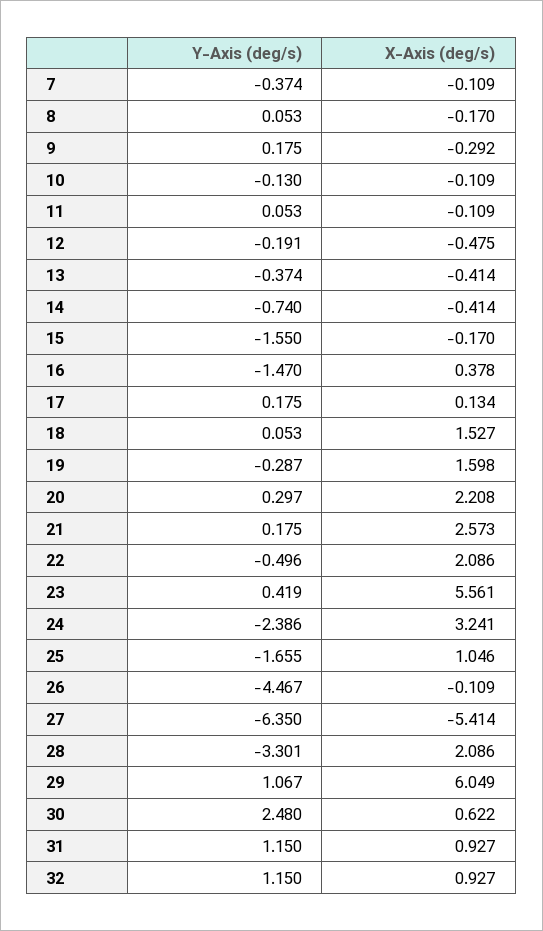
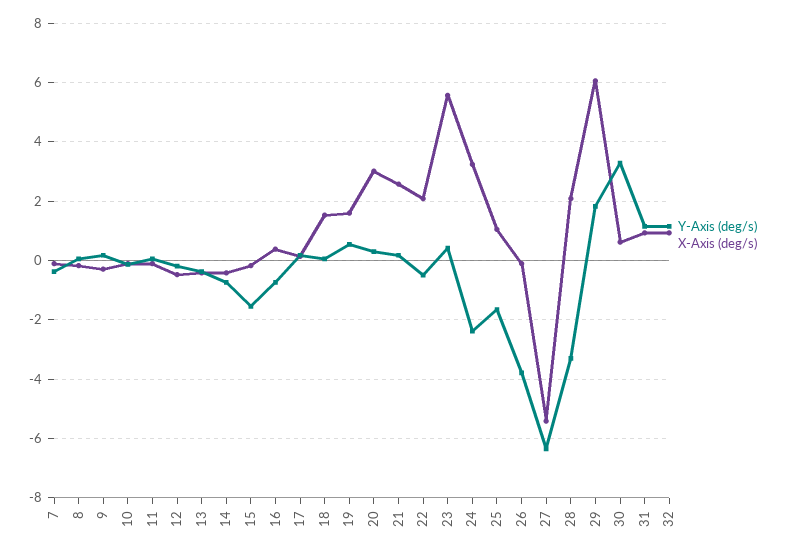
Y-Axis (deg/s), 16: -1.47 -> -0.75
Y-Axis (deg/s), 19: -0.287 -> 0.5
X-Axis (deg/s), 20: 2.208 -> 3
Y-Axis (deg/s), 26: -4.467 -> -3.75
Y-Axis (deg/s), 29: 1.067 -> 1.75
Y-Axis (deg/s), 30: 2.48 -> 3.25

